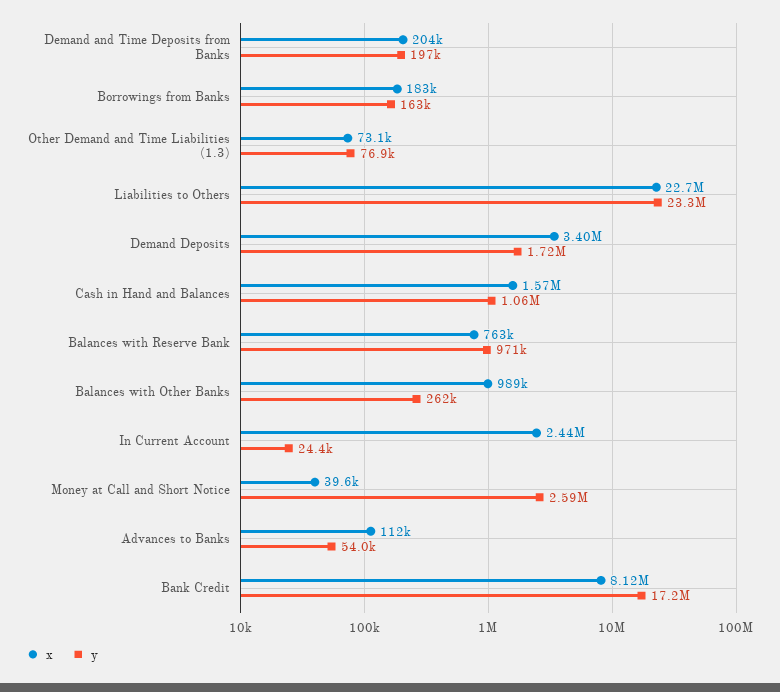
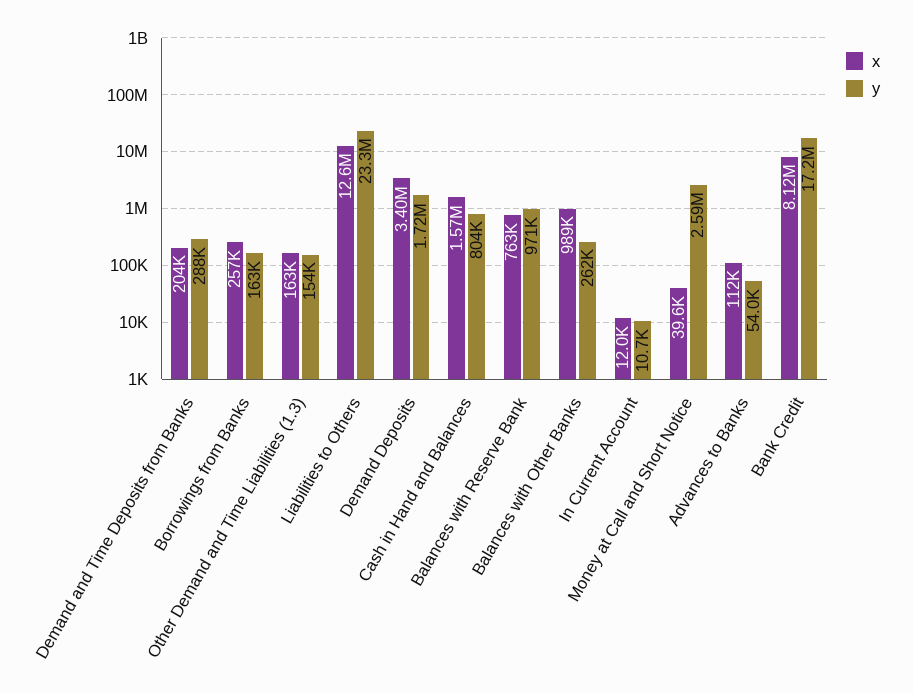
y, Demand and Time Deposits from Banks: 197000 -> 288000
x, Borrowings from Banks: 183000 -> 257000
x, Other Demand and Time Liabilities (1.3): 73100 -> 163000
y, Other Demand and Time Liabilities (1.3): 76900 -> 154000
x, Liabilities to Others: 22700000 -> 12600000
y, Cash in Hand and Balances: 1060000 -> 804000
x, In Current Account: 2440000 -> 12000
y, In Current Account: 24400 -> 10700

